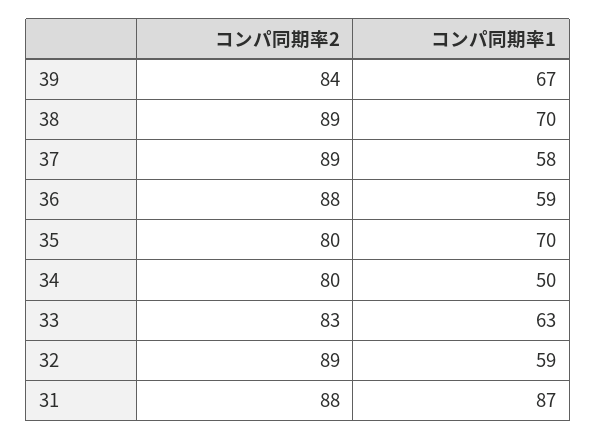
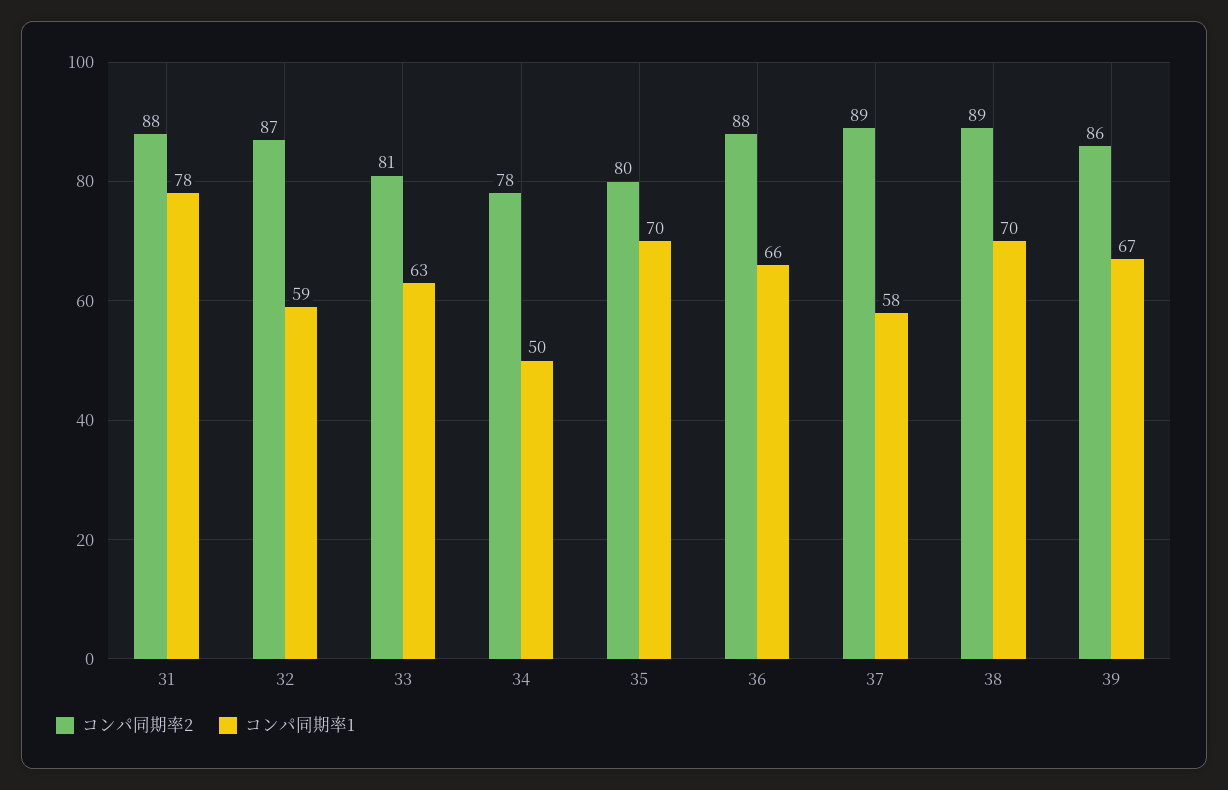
コンパ同期率2, 39: 84 -> 86
コンパ同期率1, 36: 59 -> 66
コンパ同期率2, 34: 80 -> 78
コンパ同期率2, 33: 83 -> 81
コンパ同期率2, 32: 89 -> 87
コンパ同期率1, 31: 87 -> 78

